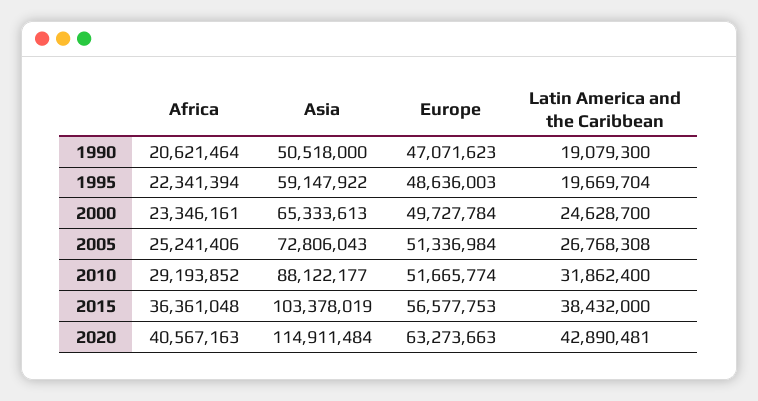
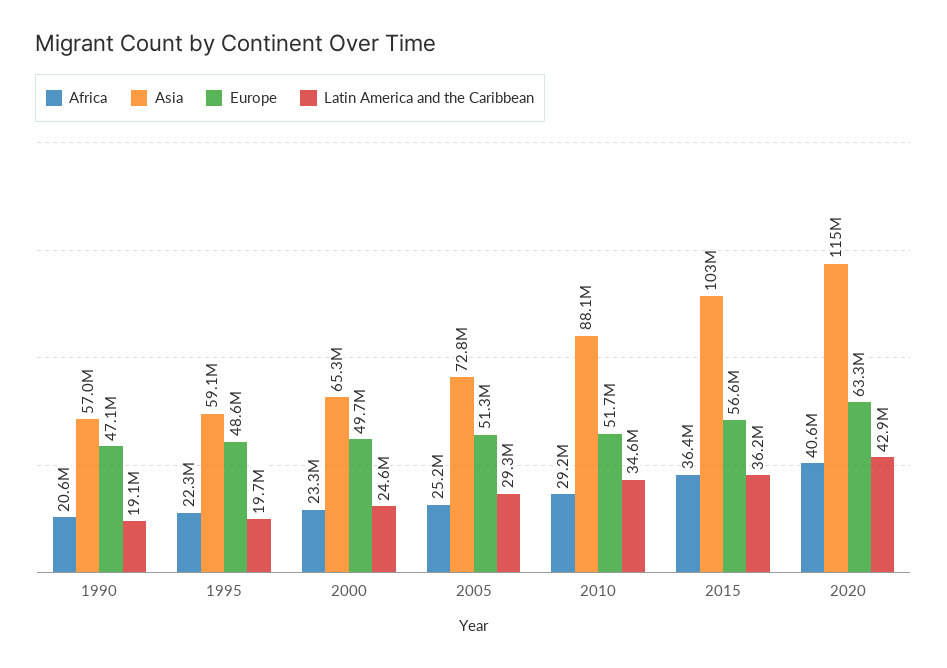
Asia, 1990: 50518000 -> 57000000
Latin America and the Caribbean, 2005: 26768308 -> 29300000
Latin America and the Caribbean, 2010: 31862400 -> 34600000
Latin America and the Caribbean, 2015: 38432000 -> 36200000

